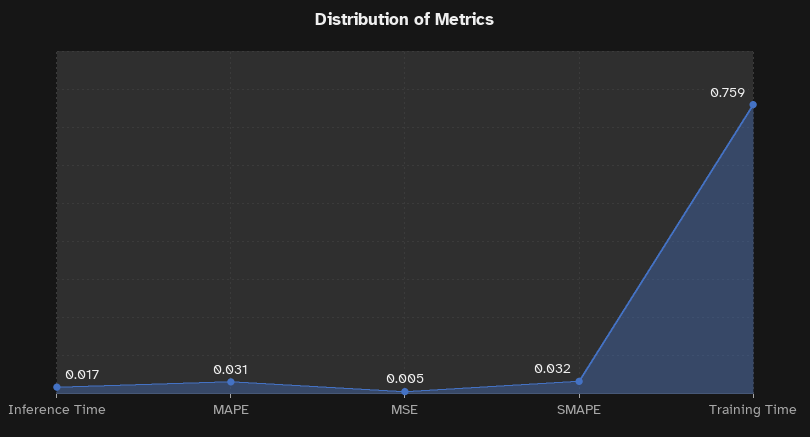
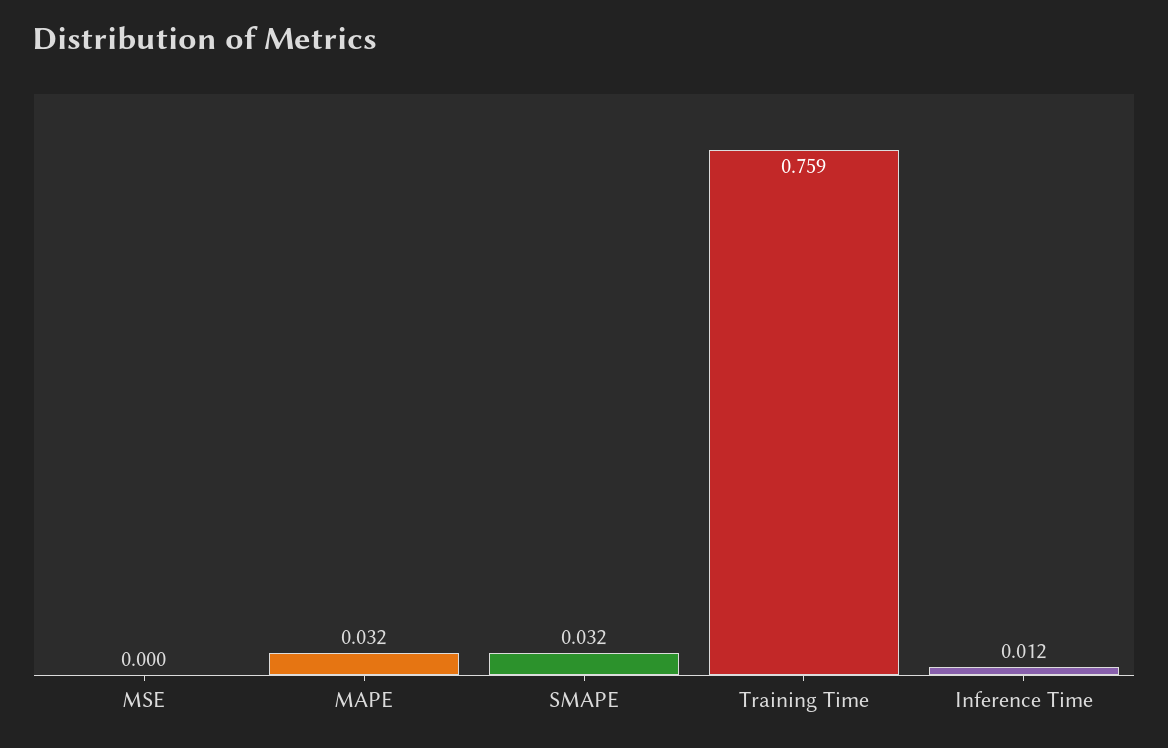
Inference Time: 0.017 -> 0.012
MAPE: 0.031 -> 0.032
MSE: 0.005 -> 0

